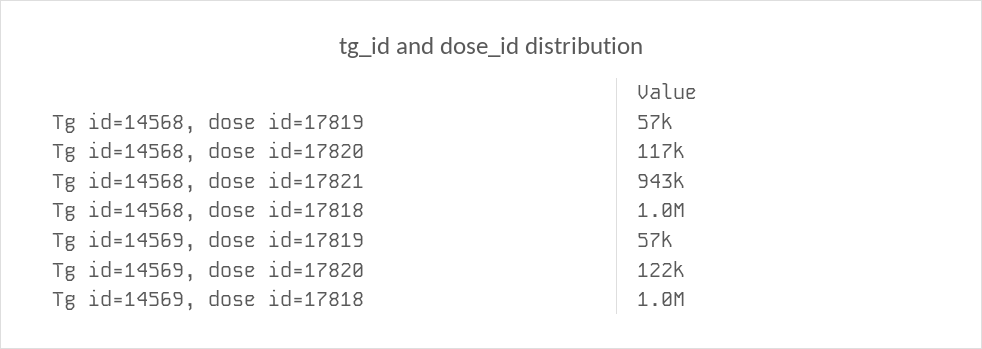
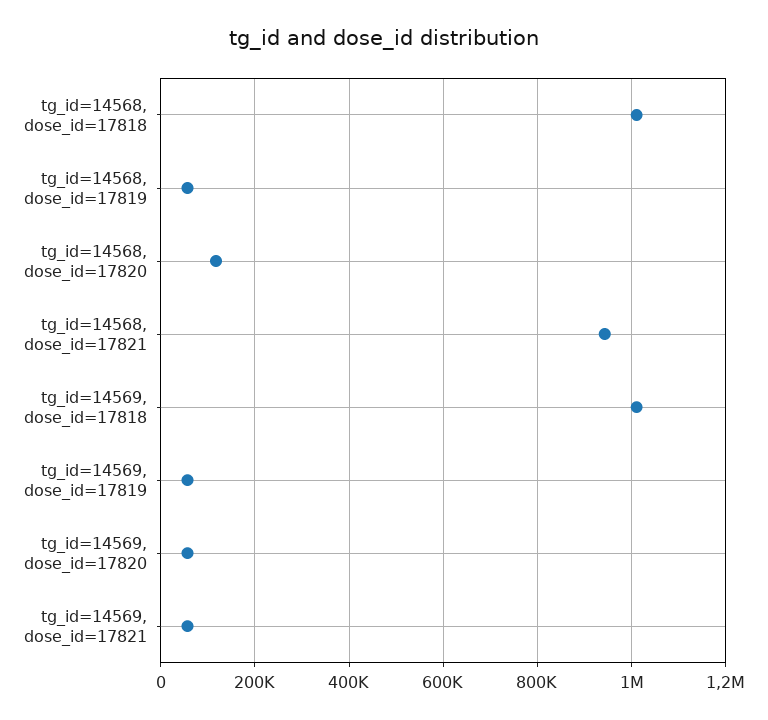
Tg id=14569, dose id=17820: 122000 -> 60000
tg_id=14569, dose_id=17821: none -> 60000

